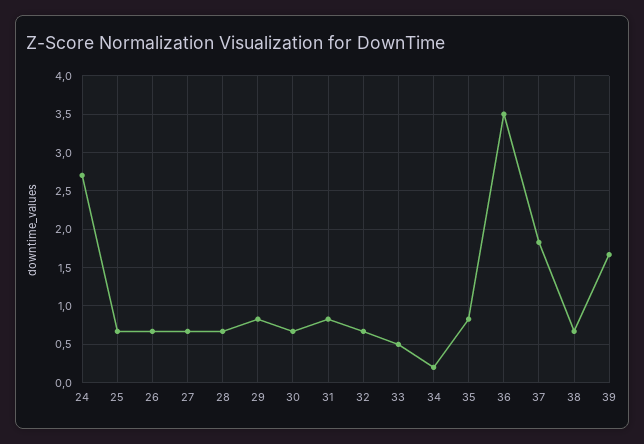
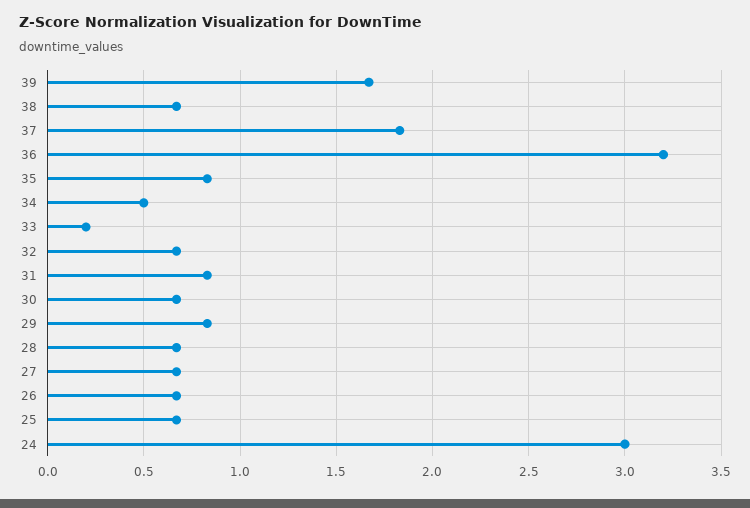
24: 2.7 -> 3
33: 0.5 -> 0.2
34: 0.2 -> 0.5
36: 3.5 -> 3.2

